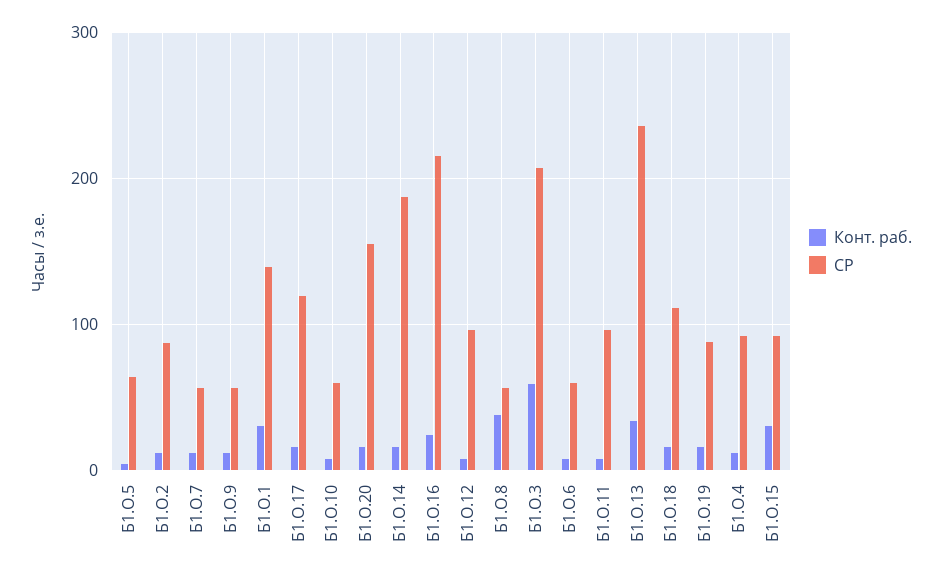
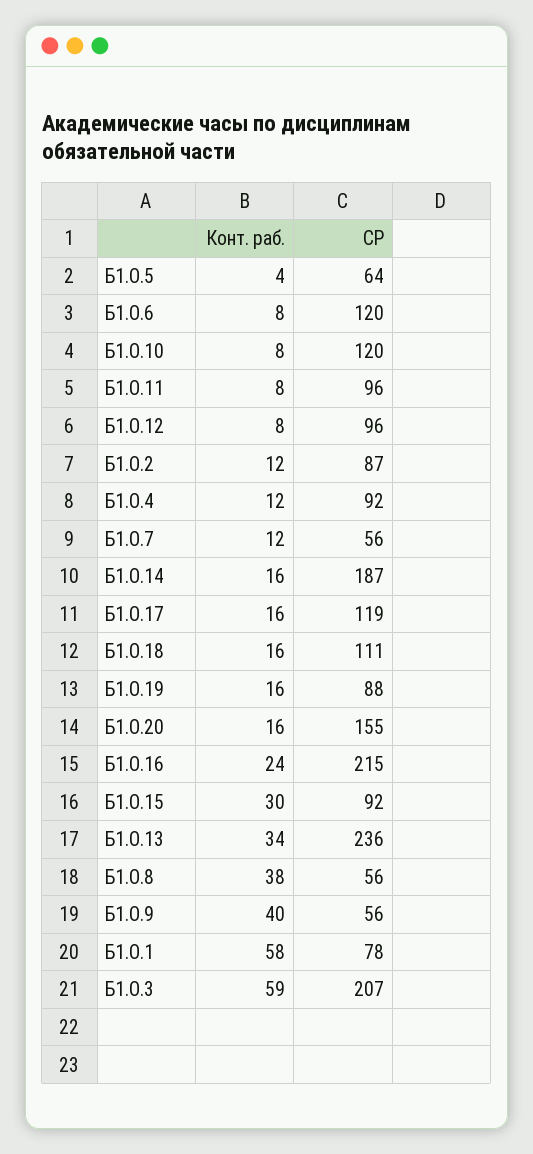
Конт. раб., Б1.О.9: 10 -> 40
Конт. раб., Б1.О.1: 30 -> 58
СР, Б1.О.1: 140 -> 78
СР, Б1.О.10: 60 -> 120
СР, Б1.О.6: 60 -> 120

